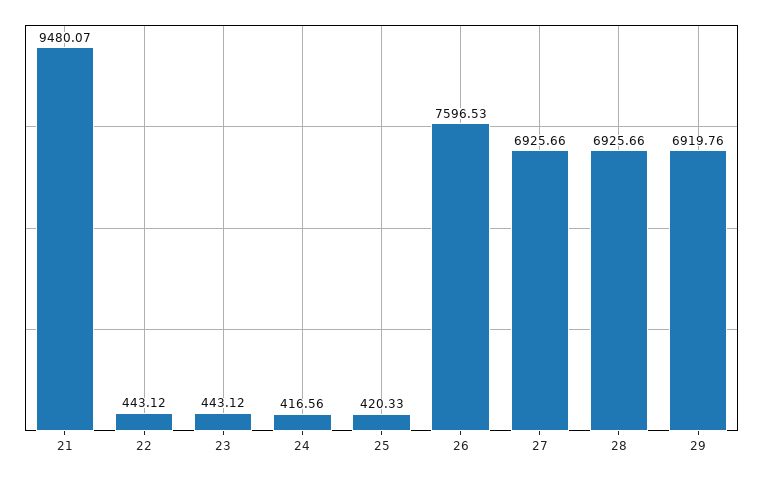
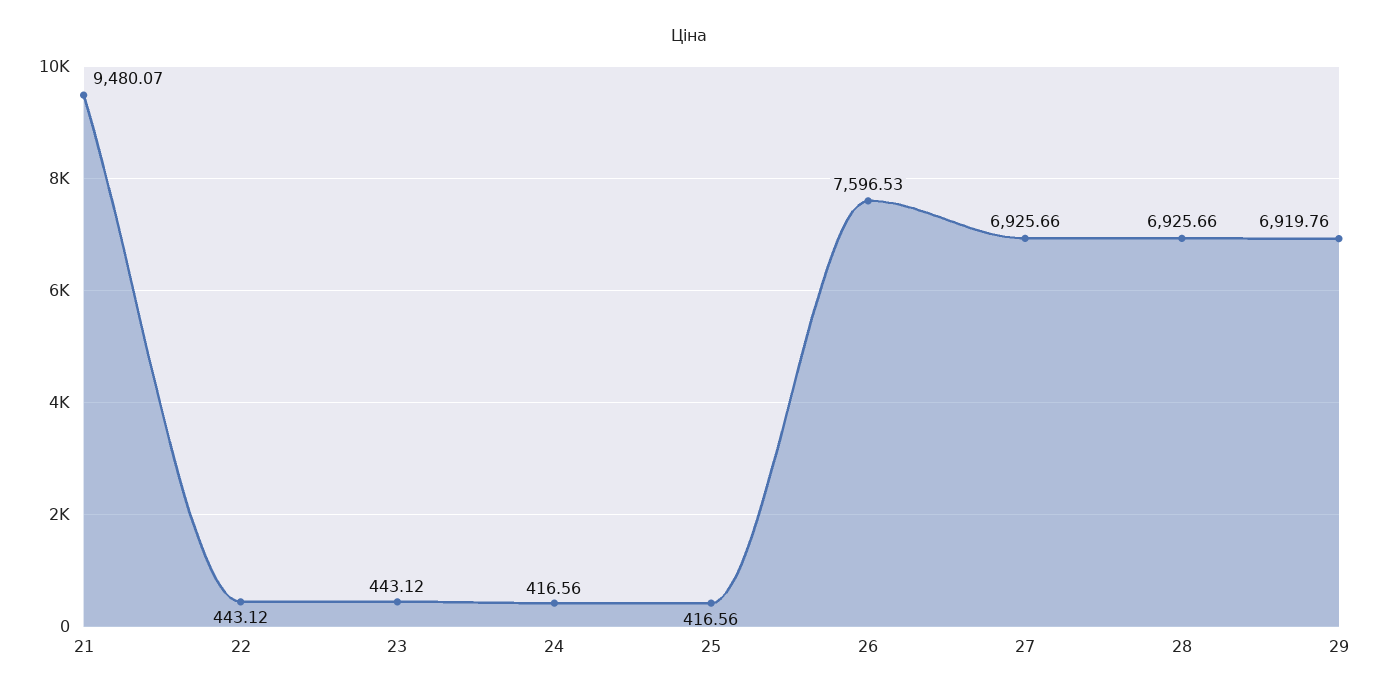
25: 420.33 -> 416.56

